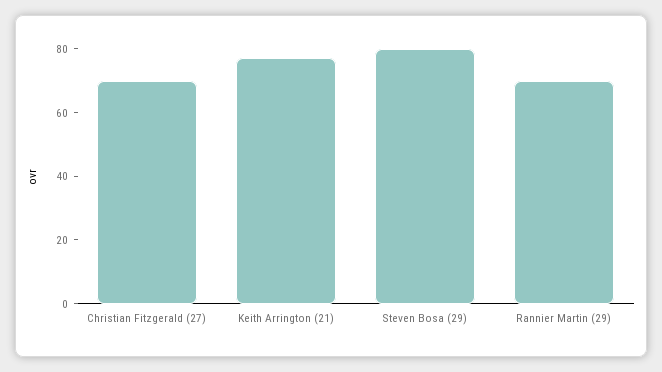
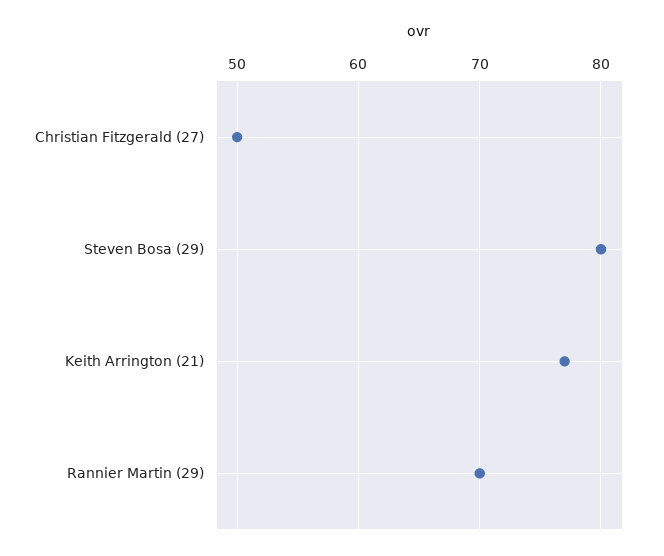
Christian Fitzgerald (27): 70 -> 50

